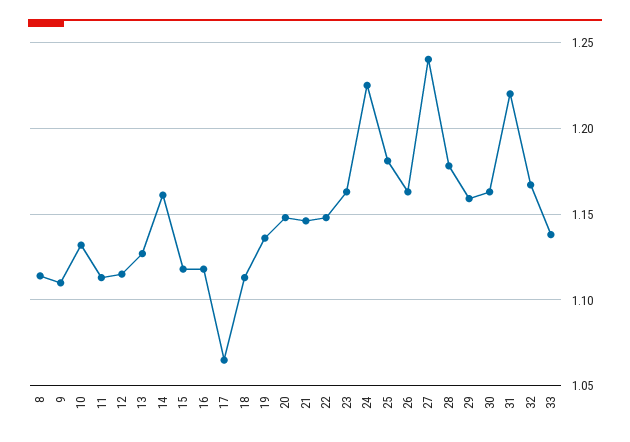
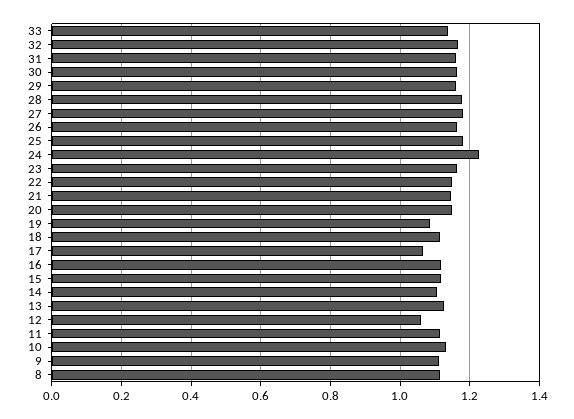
12: 1.115 -> 1.06
14: 1.16 -> 1.1
19: 1.135 -> 1.08
27: 1.24 -> 1.18
31: 1.22 -> 1.16

